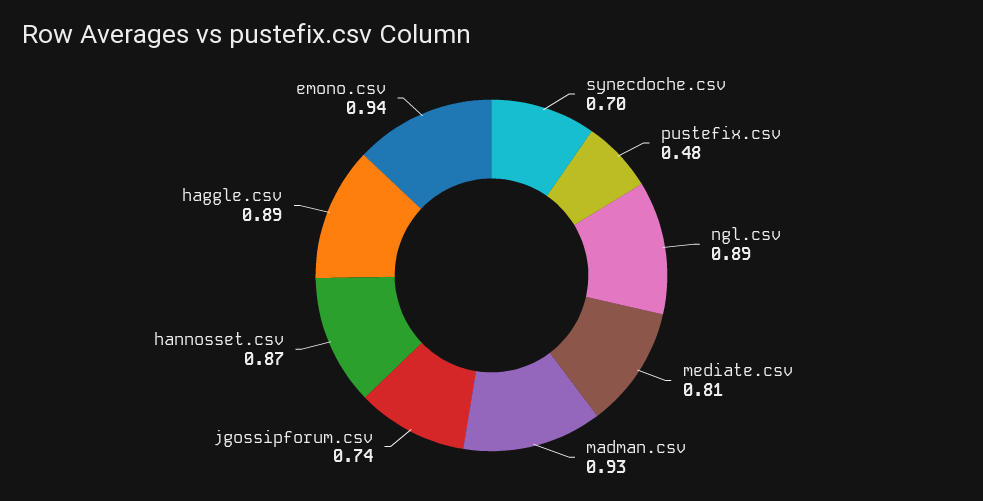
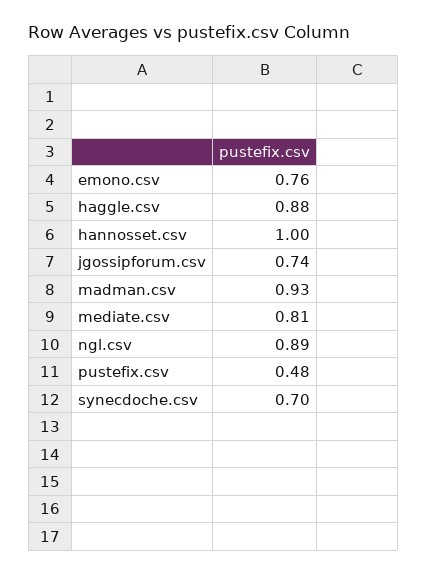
hannosset.csv: 0.87 -> 1
haggle.csv: 0.89 -> 0.88
emono.csv: 0.94 -> 0.76

